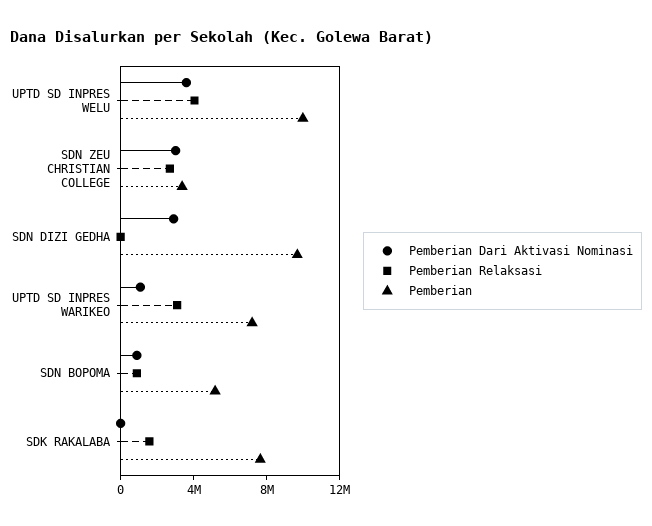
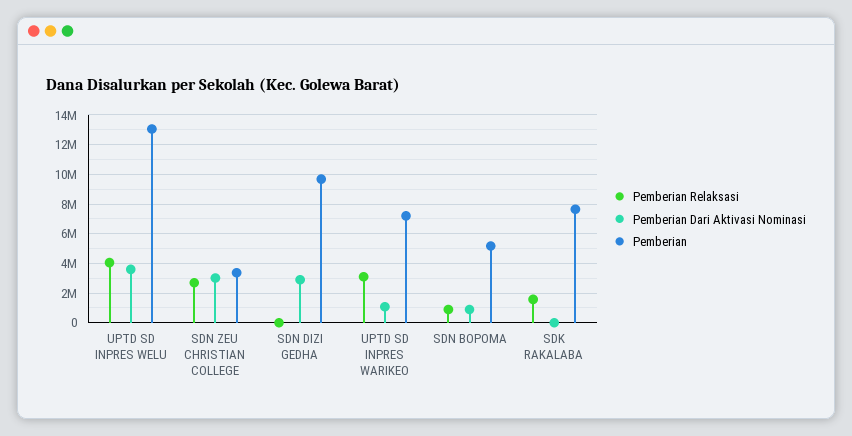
Pemberian, UPTD SD INPRES WELU: 10000000 -> 13000000

